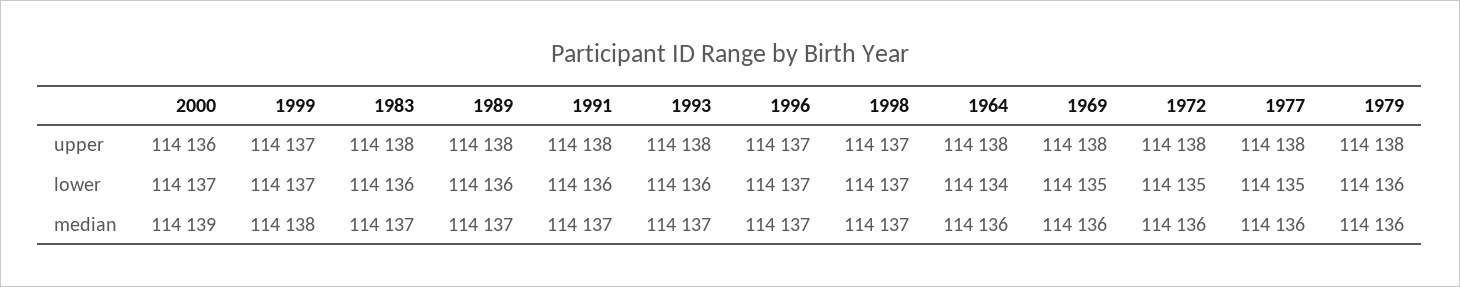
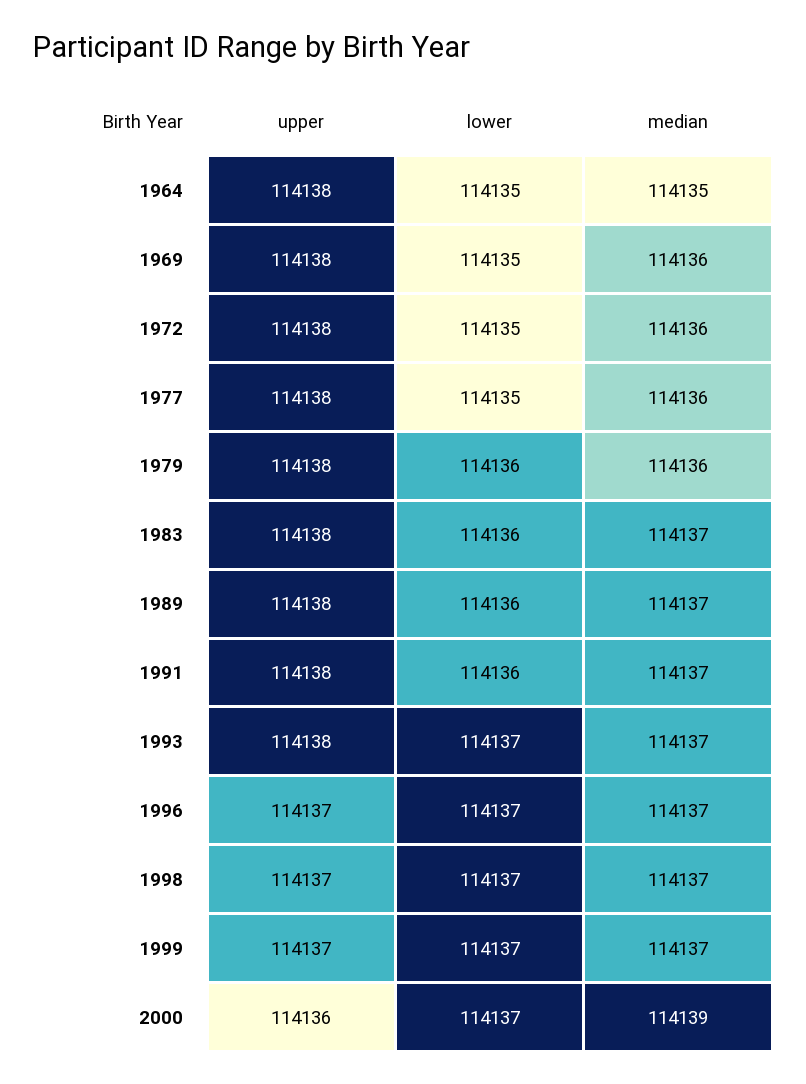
1993, lower: 114136 -> 114137
1964, lower: 114134 -> 114135
1999, median: 114138 -> 114137
1964, median: 114136 -> 114135

